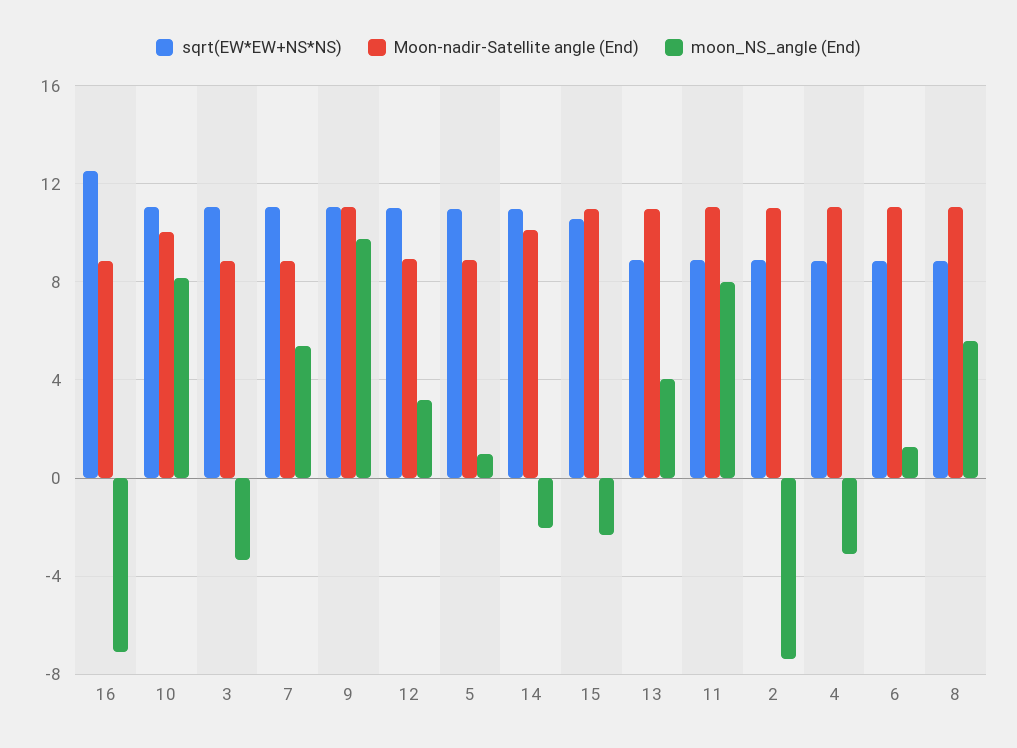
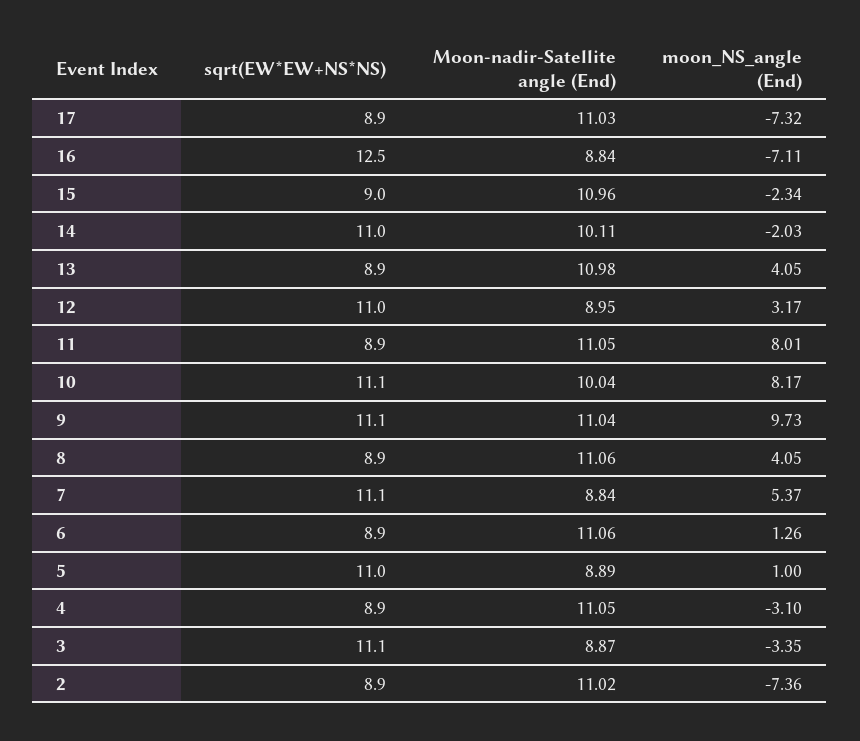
sqrt(EW*EW+NS*NS), 15: 10.5 -> 9
moon_NS_angle (End), 8: 5.5 -> 4.05
sqrt(EW*EW+NS*NS), 17: none -> 8.9
Moon-nadir-Satellite angle (End), 17: none -> 11.03
moon_NS_angle (End), 17: none -> -7.32

